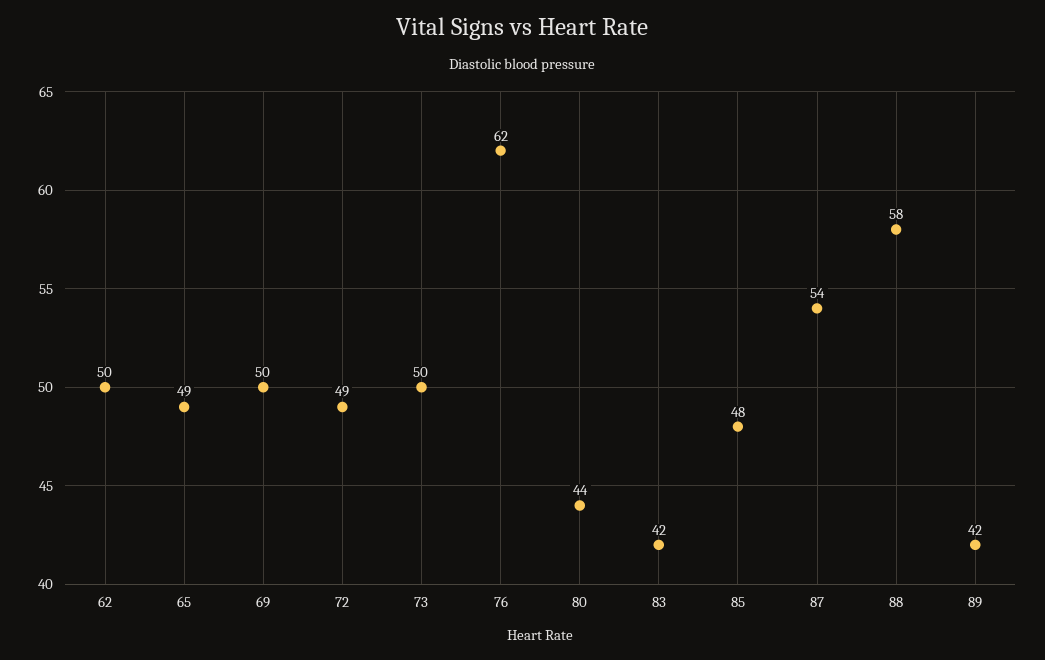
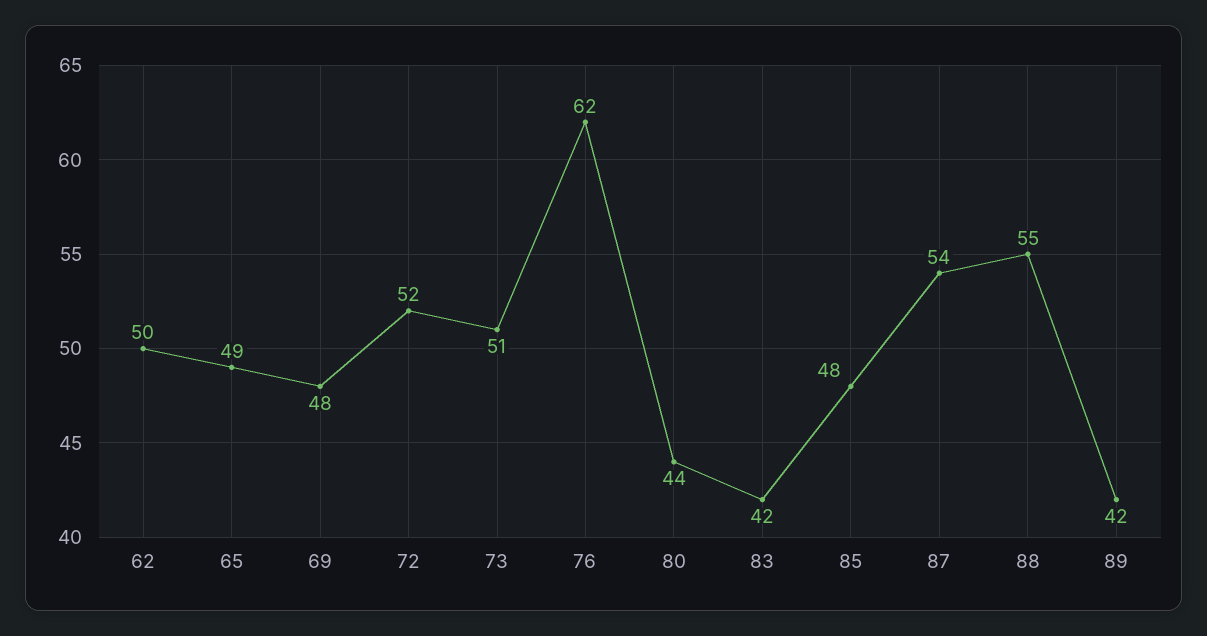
69: 50 -> 48
72: 49 -> 52
73: 50 -> 51
88: 58 -> 55

